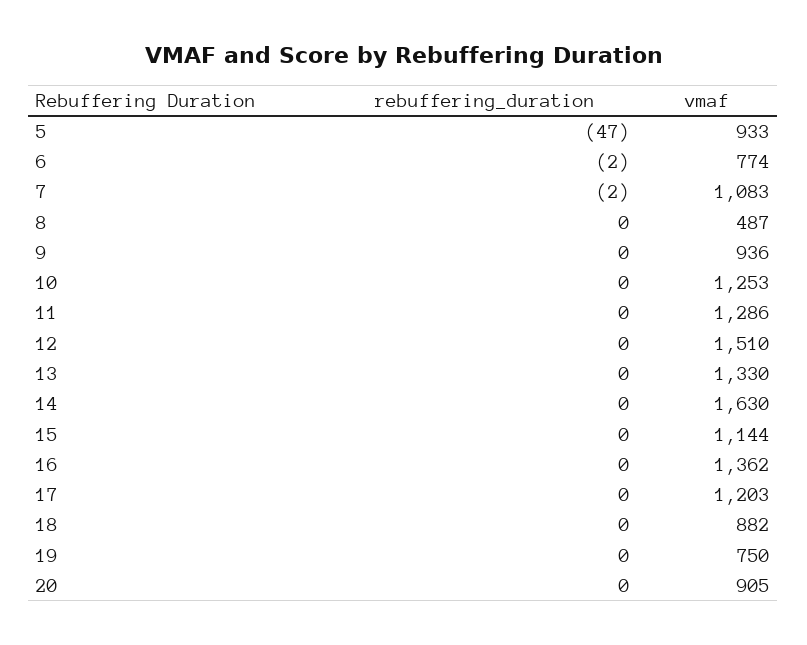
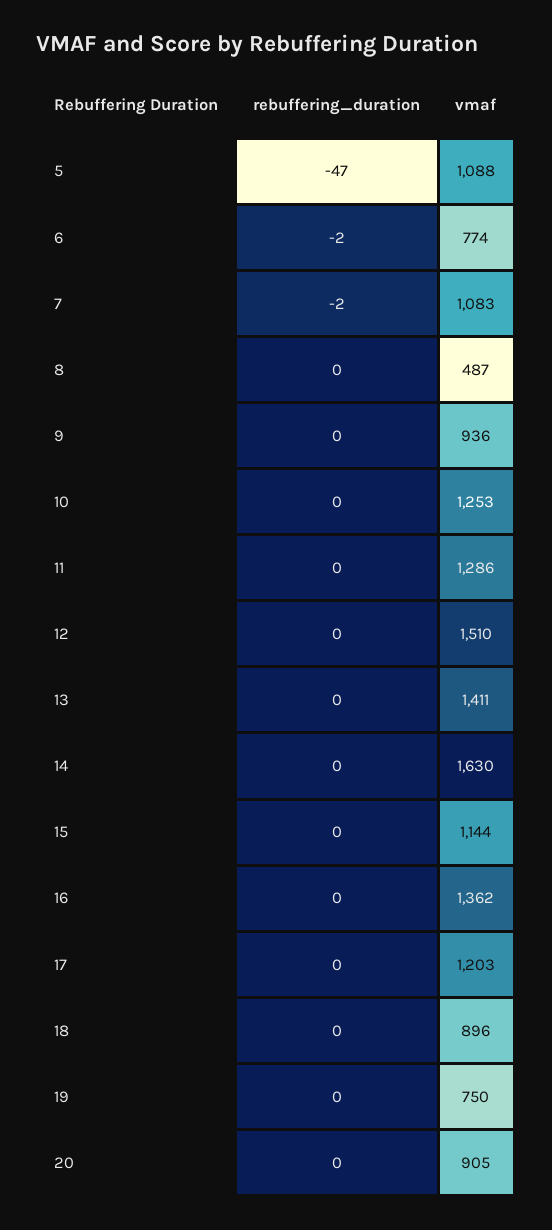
vmaf, 5: 933 -> 1088
vmaf, 13: 1330 -> 1411
vmaf, 18: 882 -> 896

